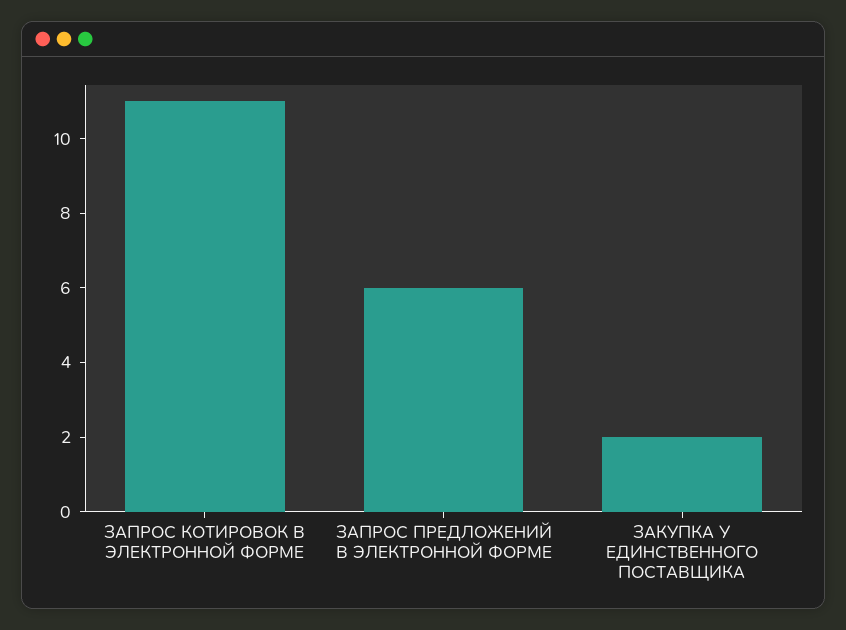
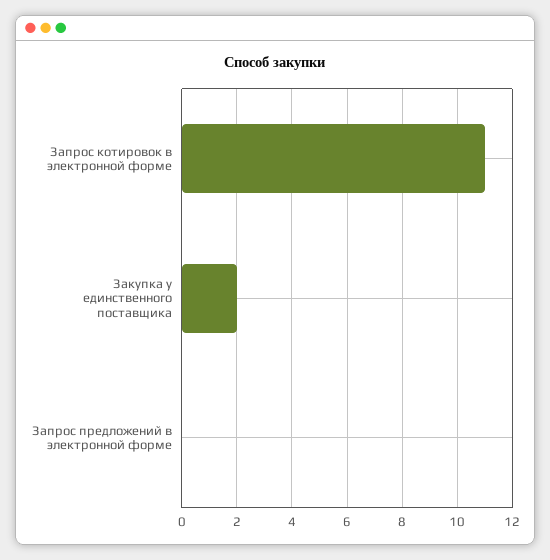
ЗАПРОС ПРЕДЛОЖЕНИЙ В ЭЛЕКТРОННОЙ ФОРМЕ: 6 -> 0

